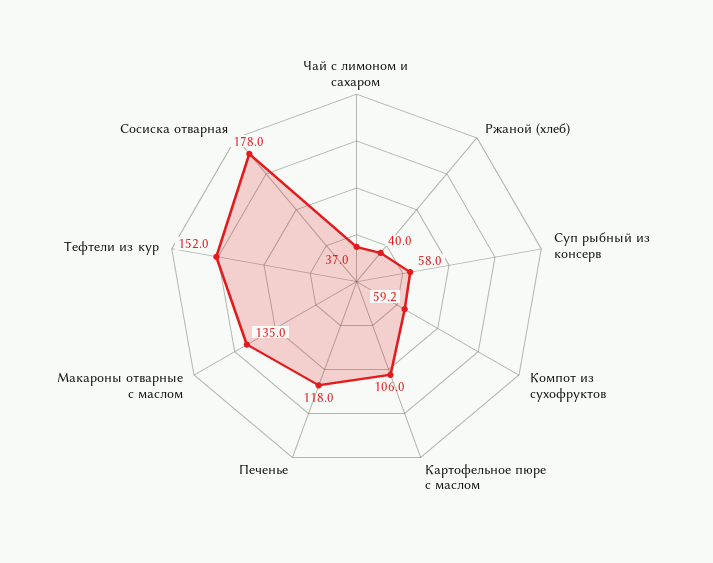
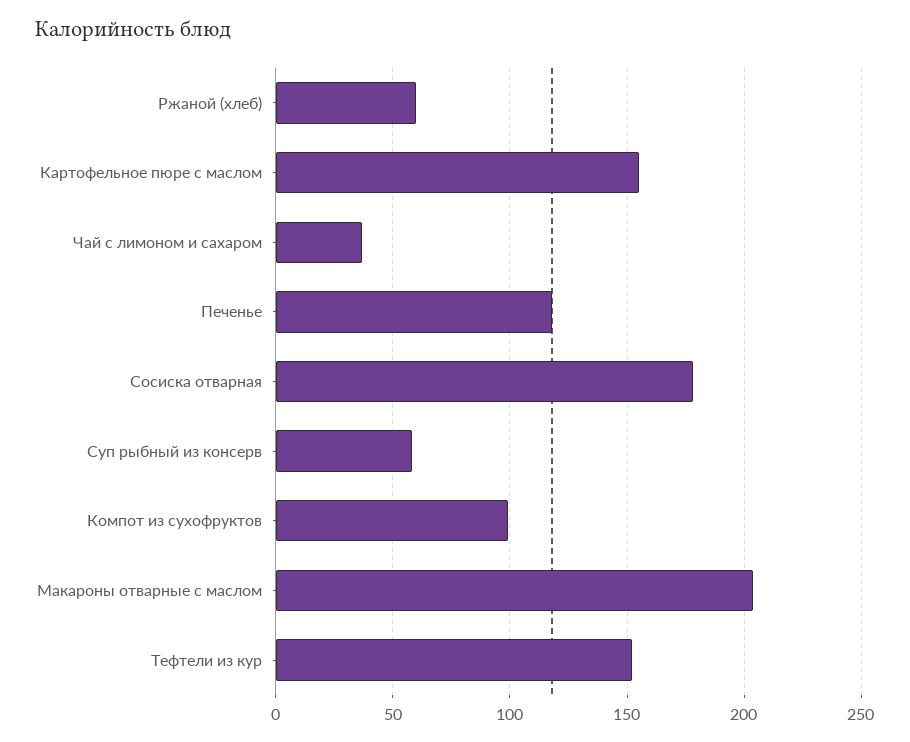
Ржаной (хлеб): 40 -> 60
Компот из сухофруктов: 59.2 -> 100
Картофельное пюре с маслом: 106 -> 155
Макароны отварные с маслом: 135 -> 205

